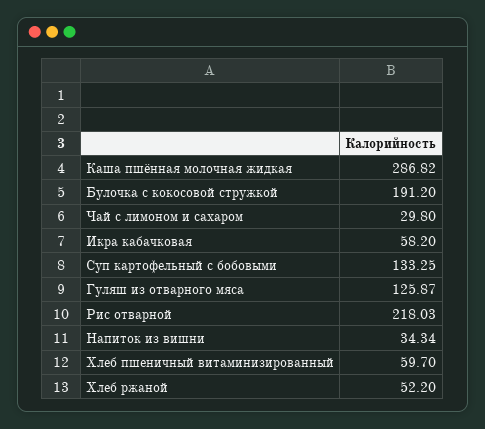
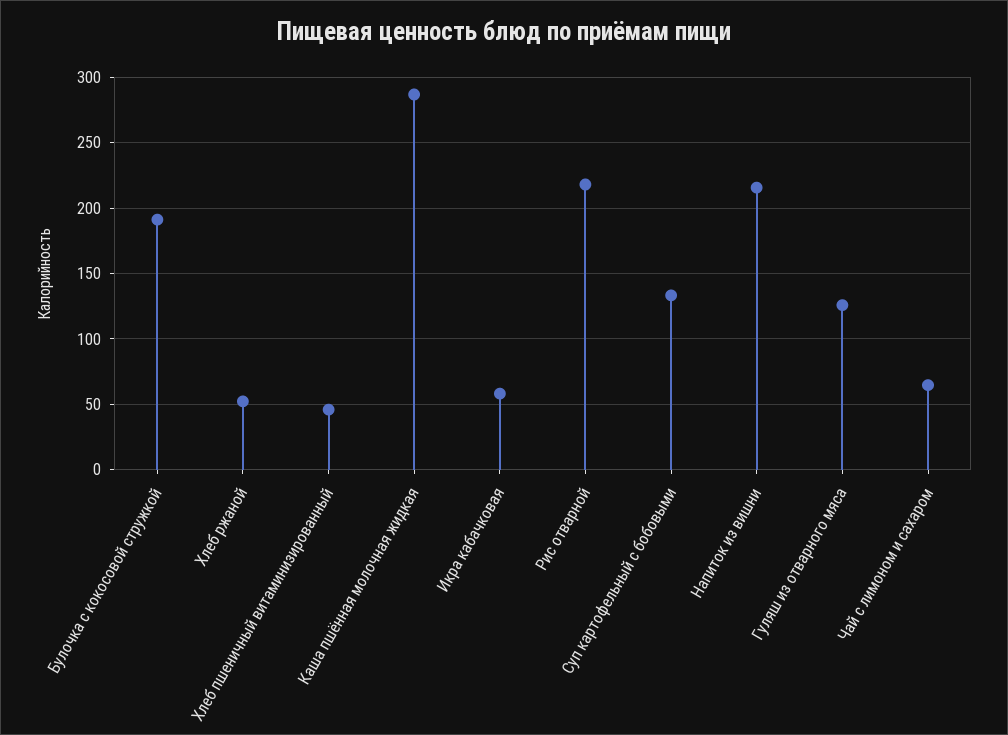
Чай с лимоном и сахаром: 29.8 -> 65
Напиток из вишни: 34.34 -> 215
Хлеб пшеничный витаминизированный: 59.7 -> 45

